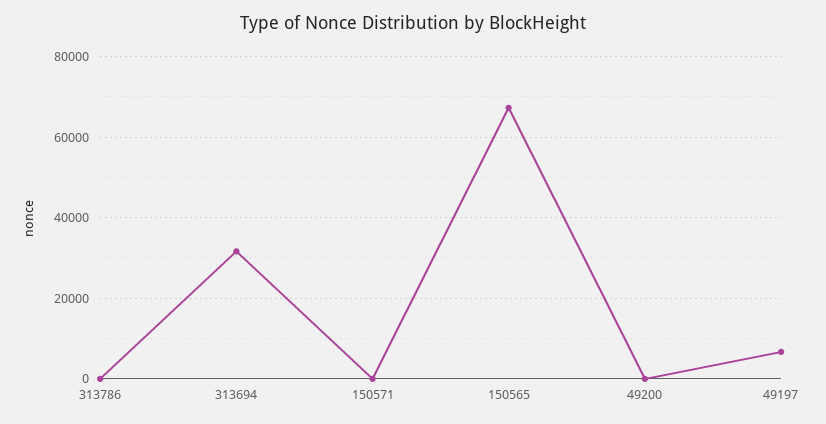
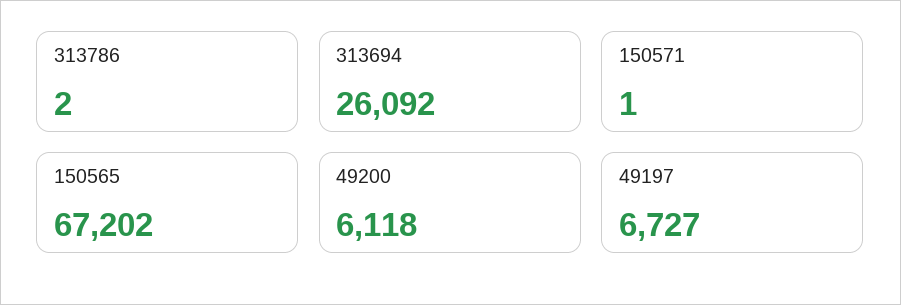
313694: 32000 -> 26092
49200: 0 -> 6118

